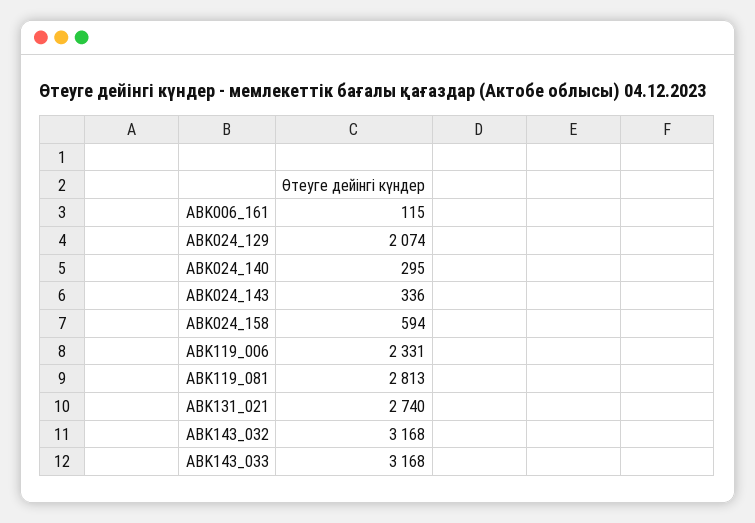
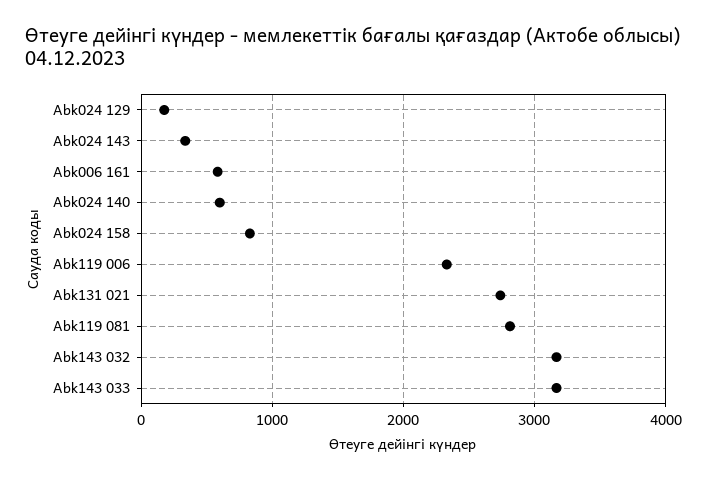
ABK006_161: 115 -> 600
ABK024_129: 2074 -> 200
ABK024_140: 295 -> 600
ABK024_158: 594 -> 800

